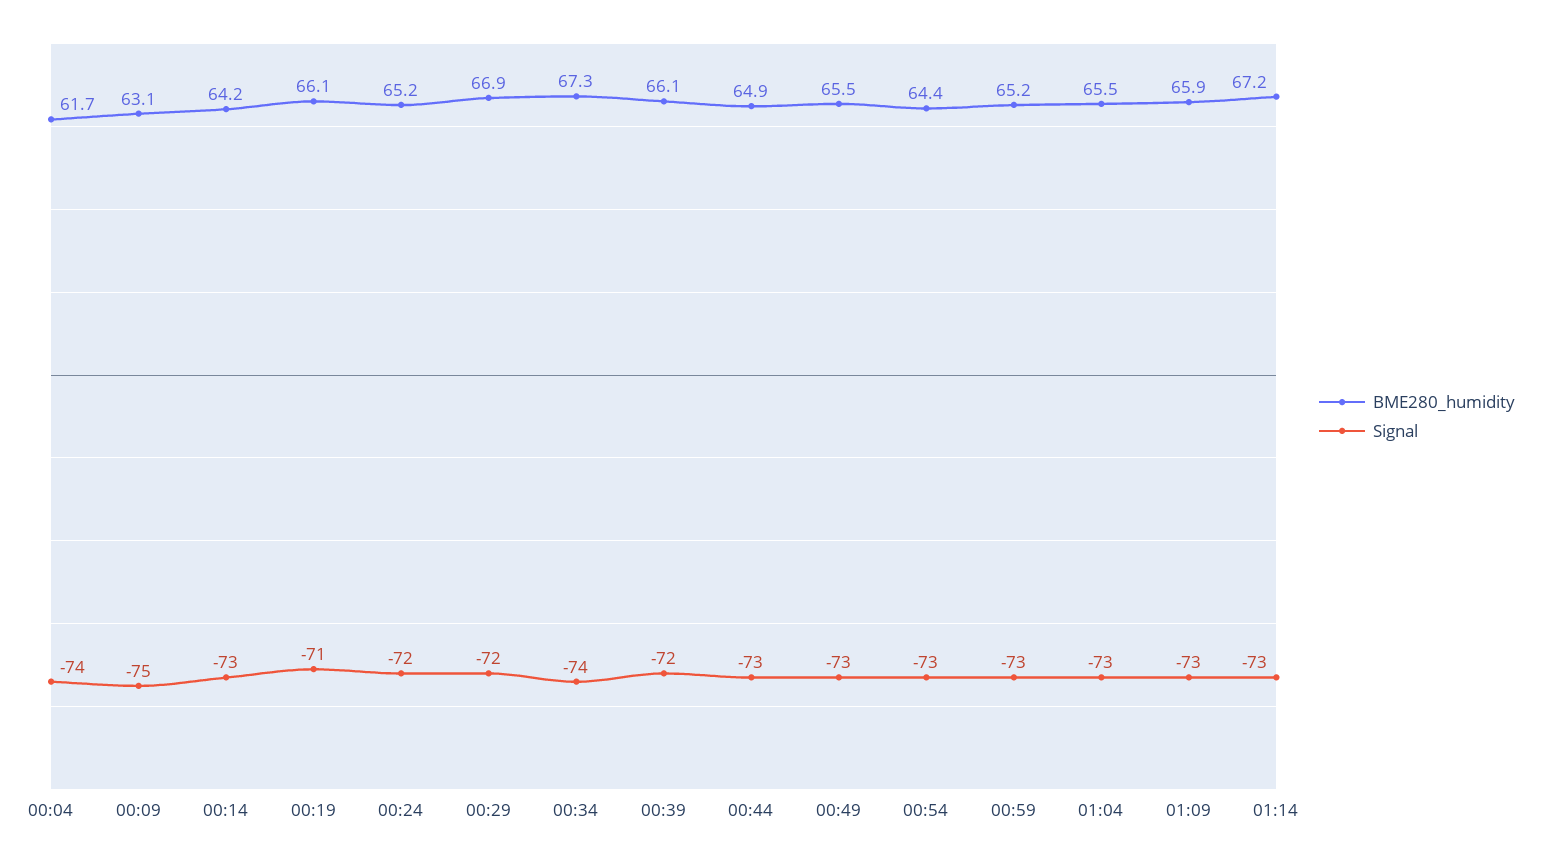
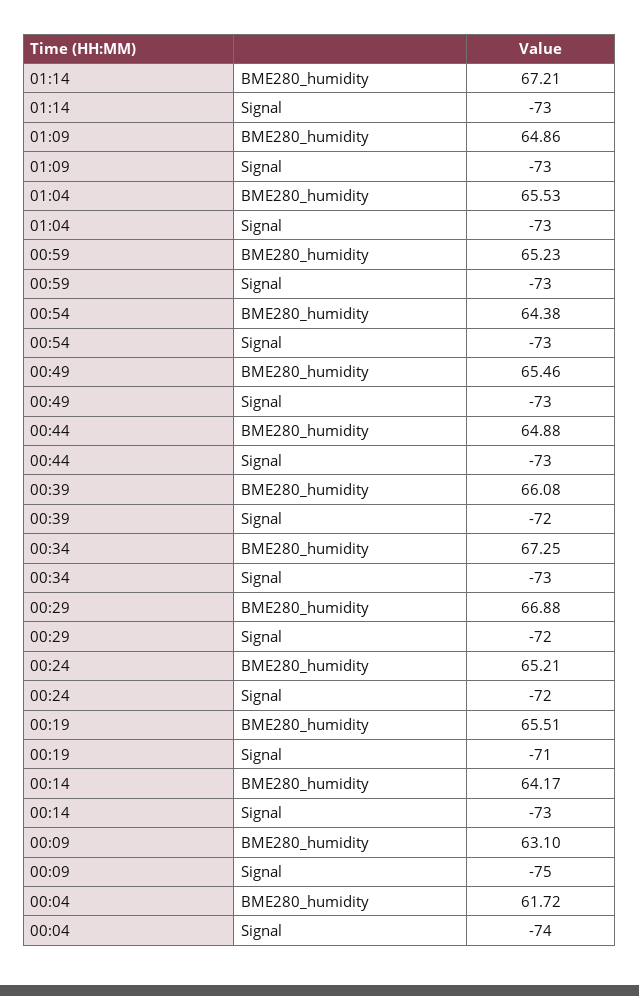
BME280_humidity, 00:19: 66.1 -> 65.51
Signal, 00:34: -74 -> -73
BME280_humidity, 01:09: 65.9 -> 64.86

